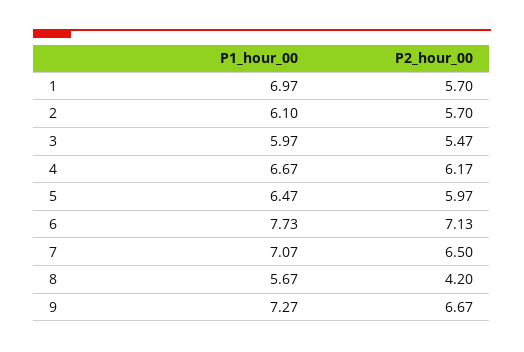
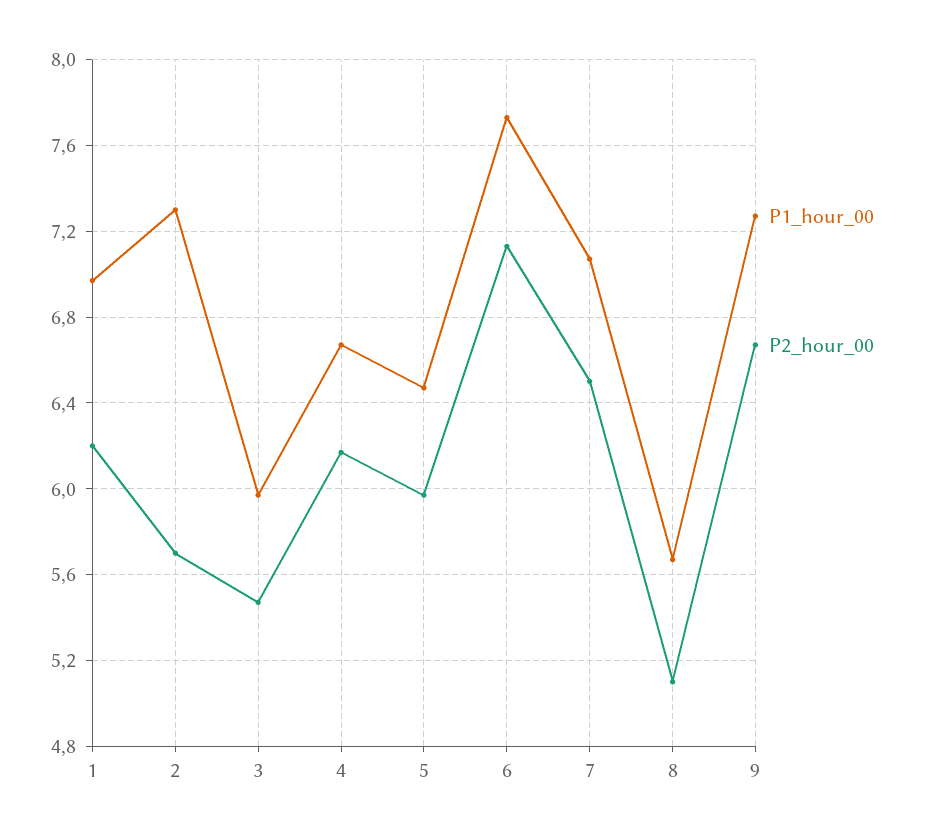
P2_hour_00, 1: 5.7 -> 6.2
P1_hour_00, 2: 6.1 -> 7.3
P2_hour_00, 8: 4.2 -> 5.1

